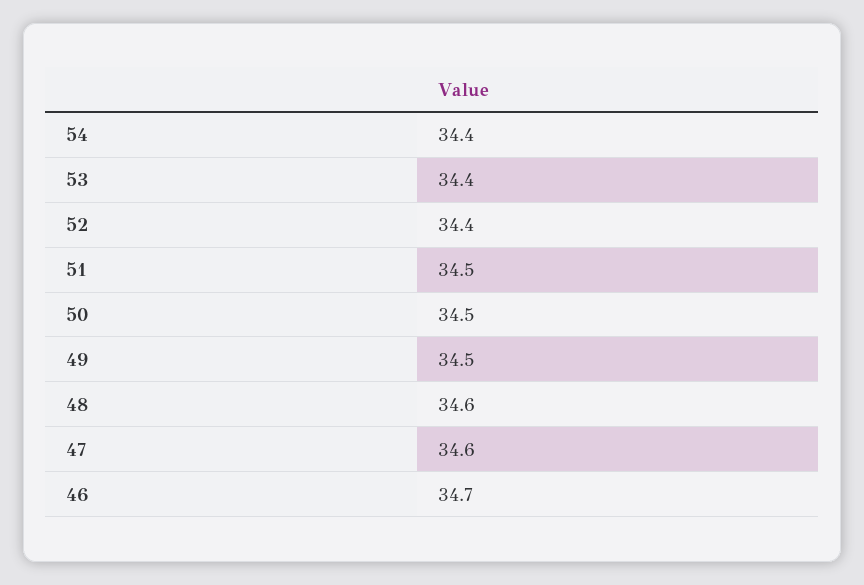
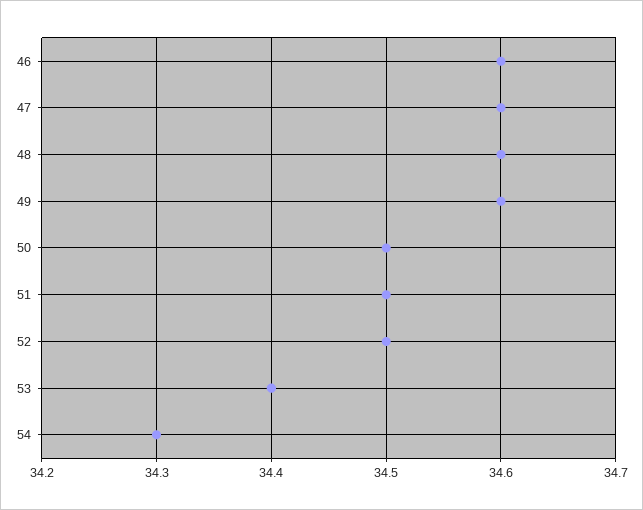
54: 34.4 -> 34.3
52: 34.4 -> 34.5
49: 34.5 -> 34.6
46: 34.7 -> 34.6

